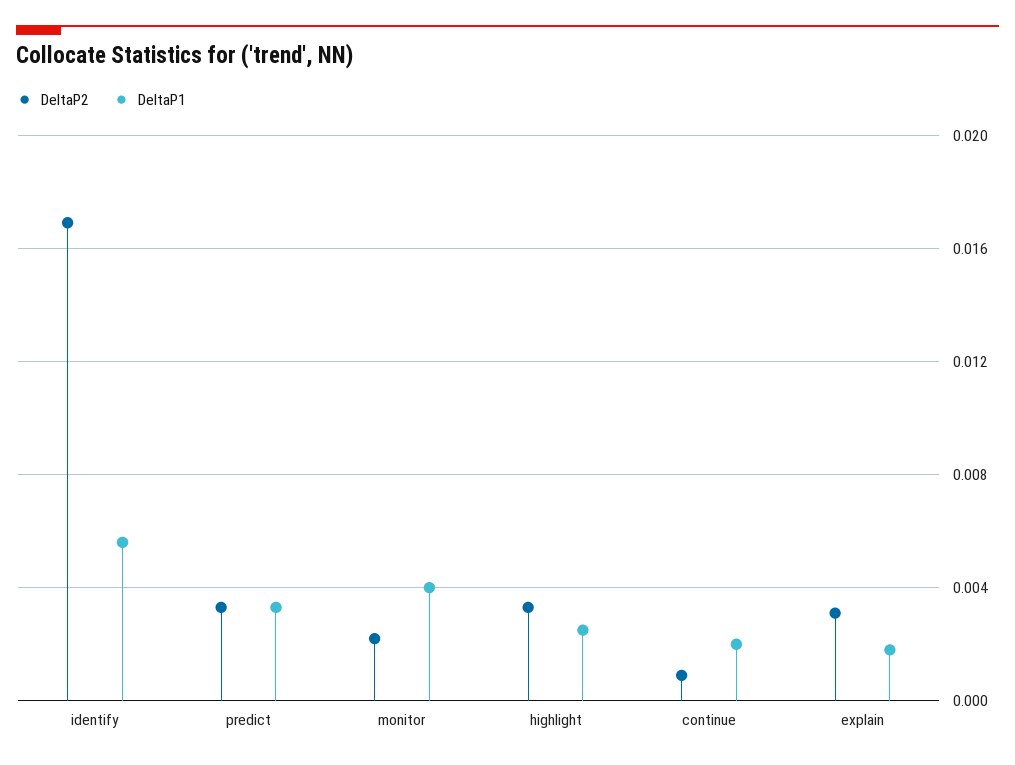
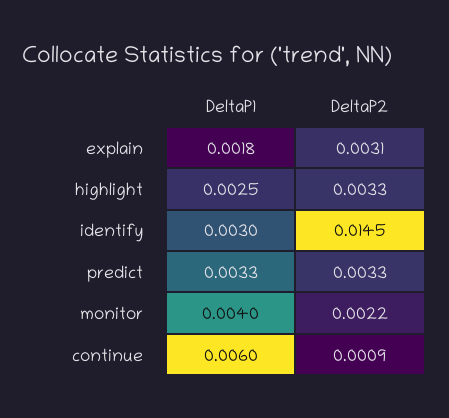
DeltaP2, identify: 0.017 -> 0.0145
DeltaP1, identify: 0.0055 -> 0.003
DeltaP1, continue: 0.002 -> 0.006

